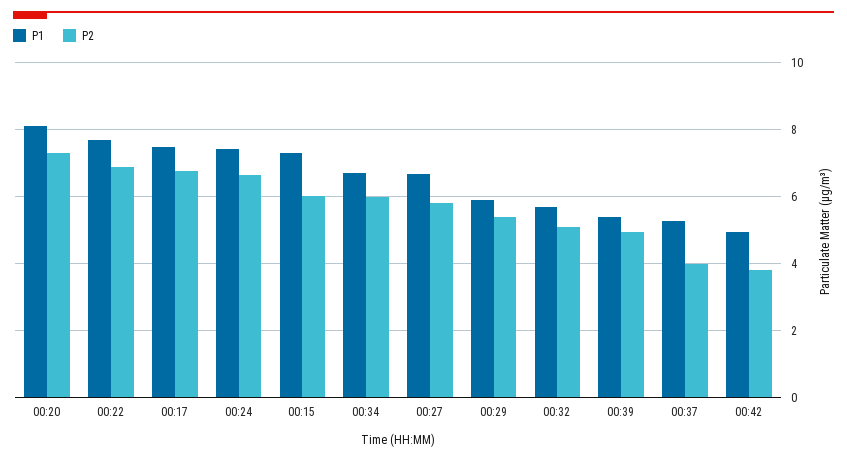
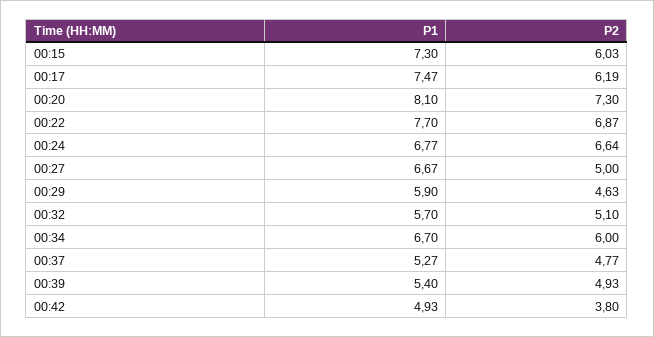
P2, 00:17: 6.8 -> 6.19
P1, 00:24: 7.4 -> 6.77
P2, 00:27: 5.8 -> 5
P2, 00:29: 5.4 -> 4.63
P2, 00:37: 4 -> 4.77

